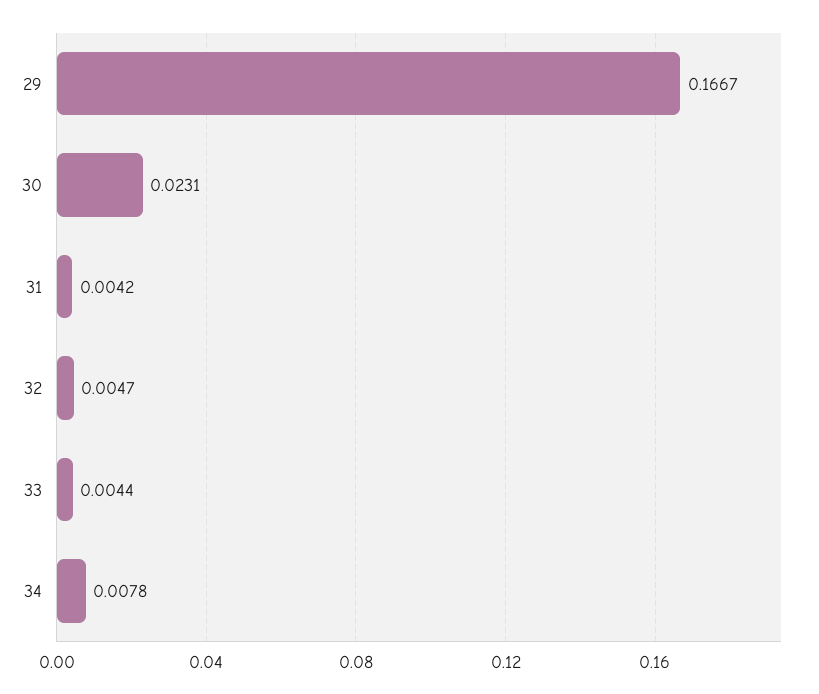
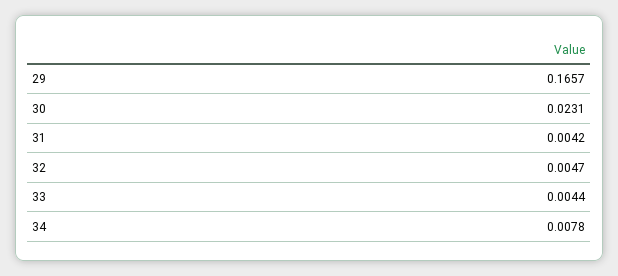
29: 0.1667 -> 0.1657

